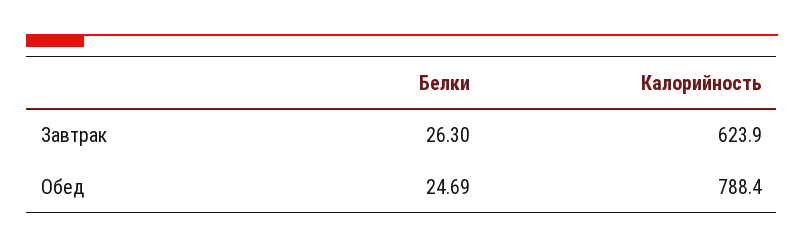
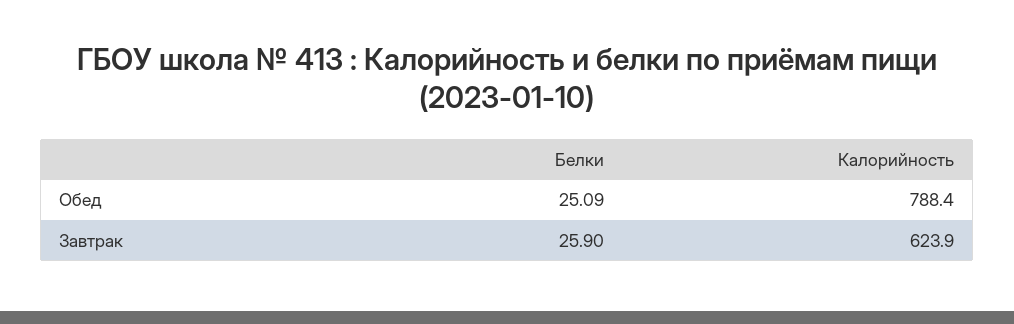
Белки, Завтрак: 26.3 -> 25.9
Белки, Обед: 24.69 -> 25.09

